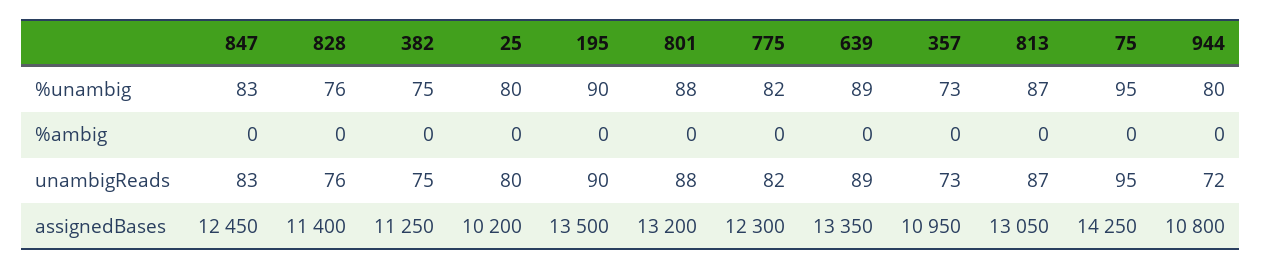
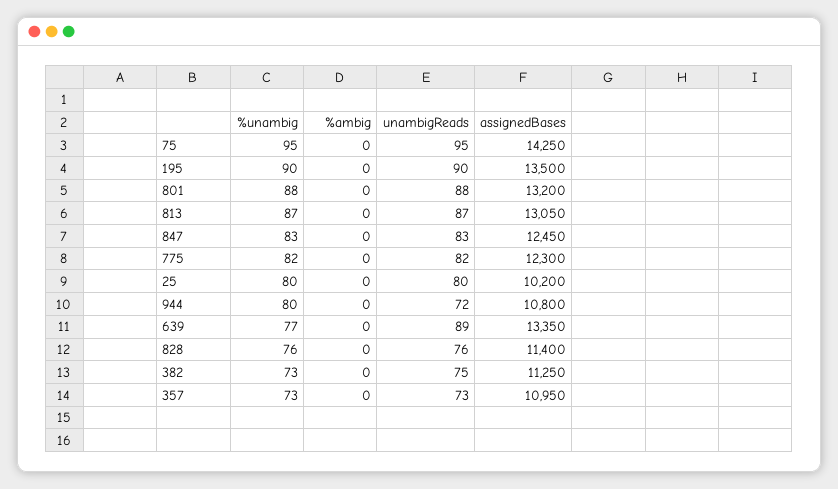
382, %unambig: 75 -> 73
639, %unambig: 89 -> 77

